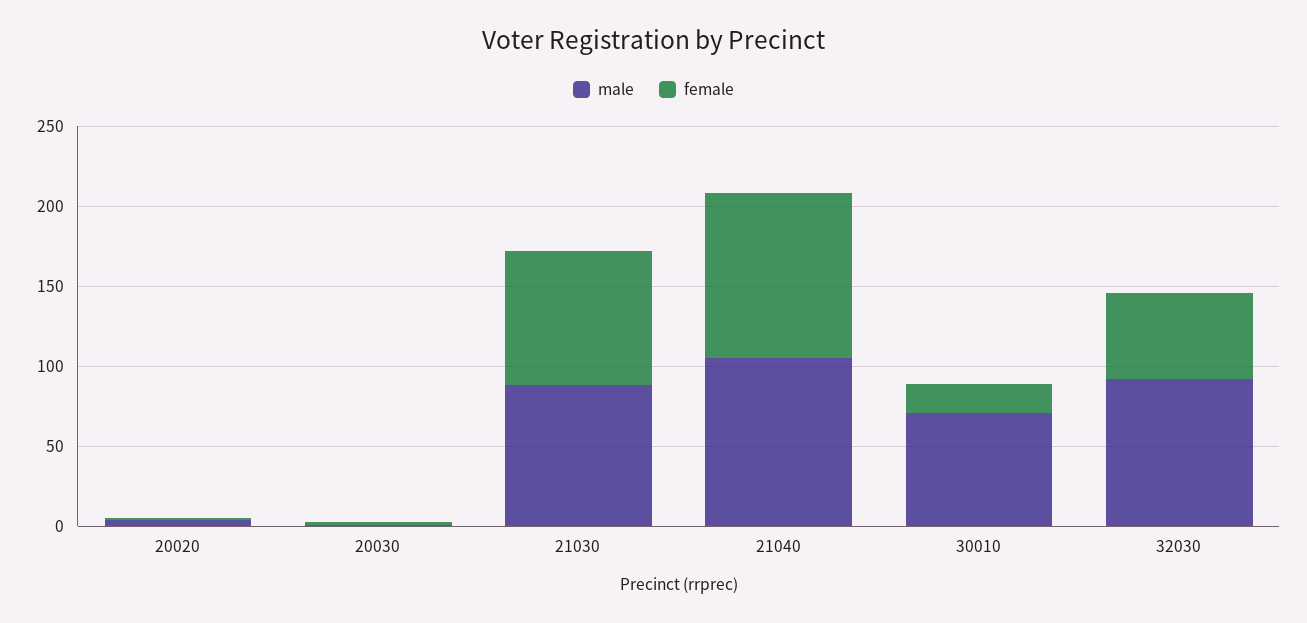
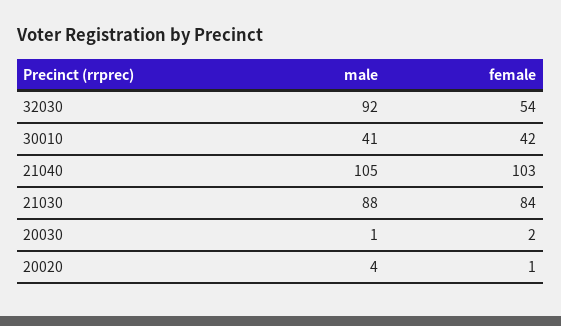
male, 30010: 70 -> 41
female, 30010: 20 -> 42

